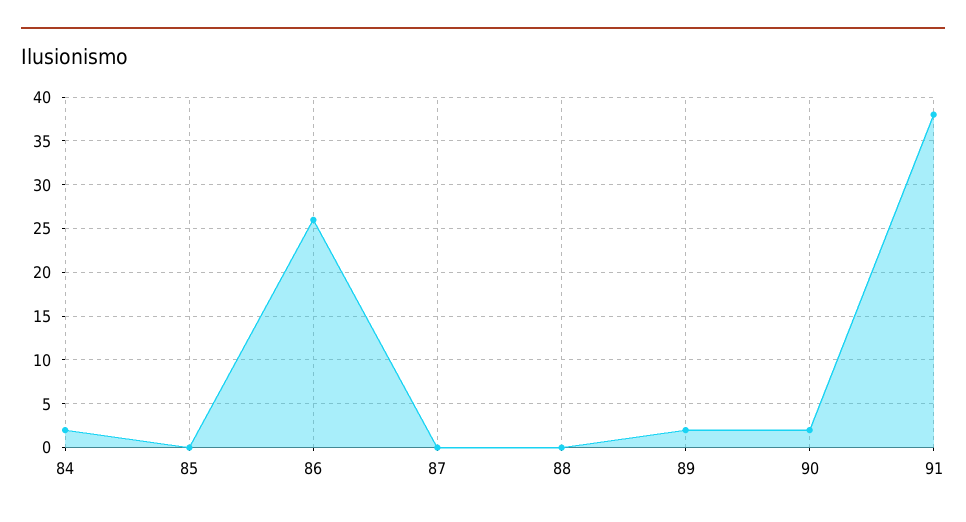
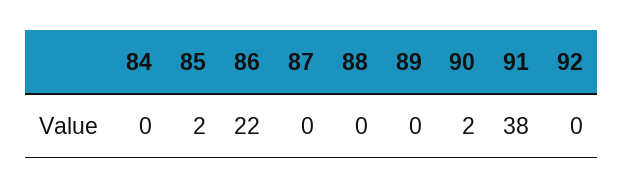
84: 2 -> 0
85: 0 -> 2
86: 26 -> 22
89: 2 -> 0
92: none -> 0

